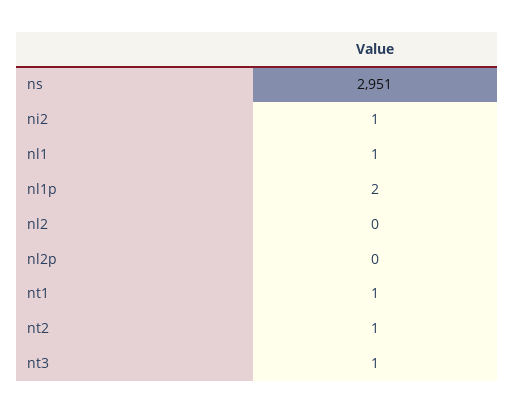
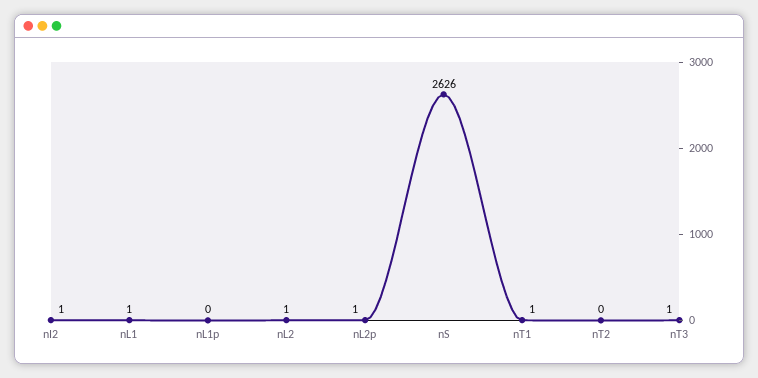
ns: 2951 -> 2626
nl1p: 2 -> 0
nl2: 0 -> 1
nl2p: 0 -> 1
nt2: 1 -> 0

